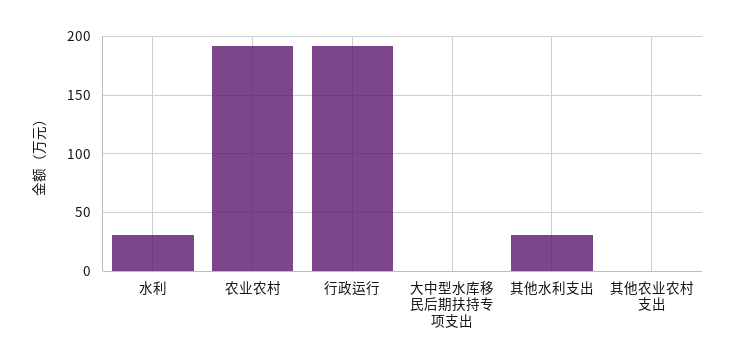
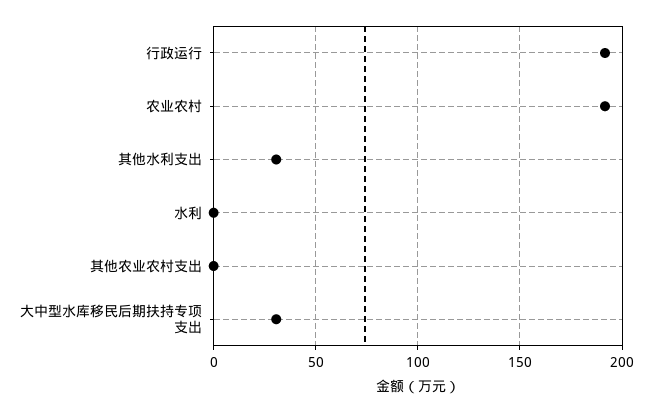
水利: 30 -> 0
大中型水库移民后期扶持专项支出: 0 -> 30

